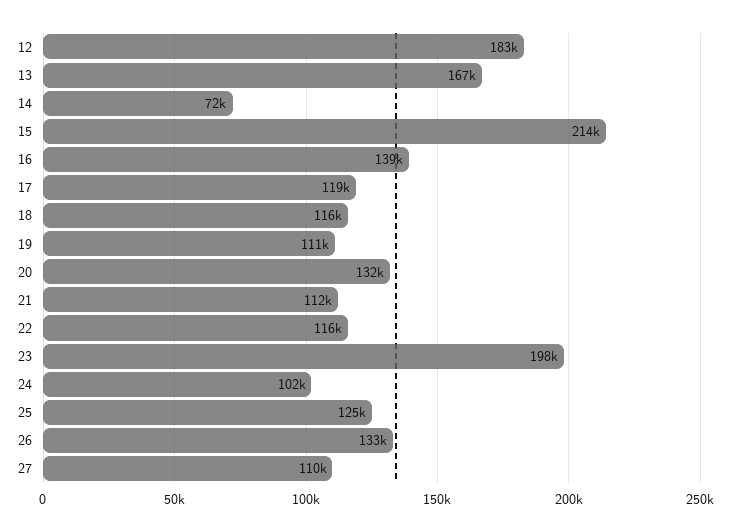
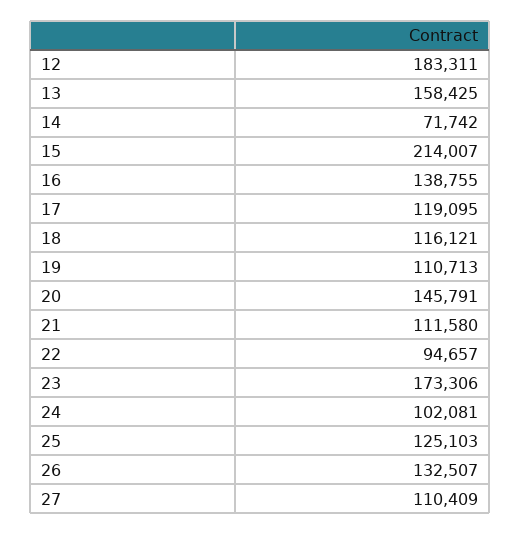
13: 167000 -> 158425
20: 132000 -> 145791
22: 116000 -> 94657
23: 198000 -> 173306

